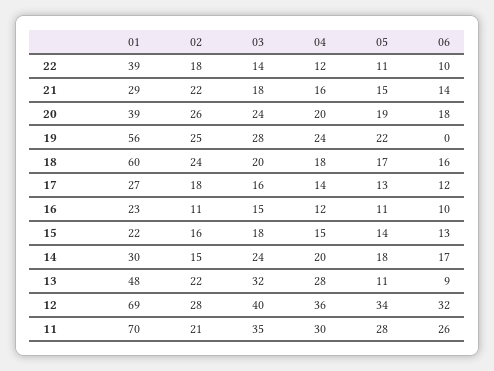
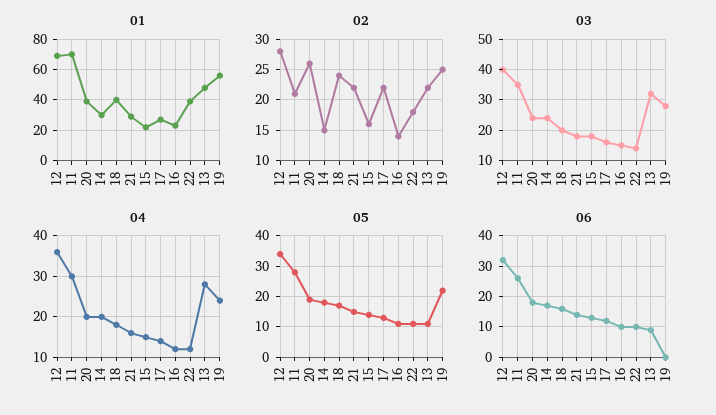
01, 18: 60 -> 40
02, 17: 18 -> 22
02, 16: 11 -> 14

